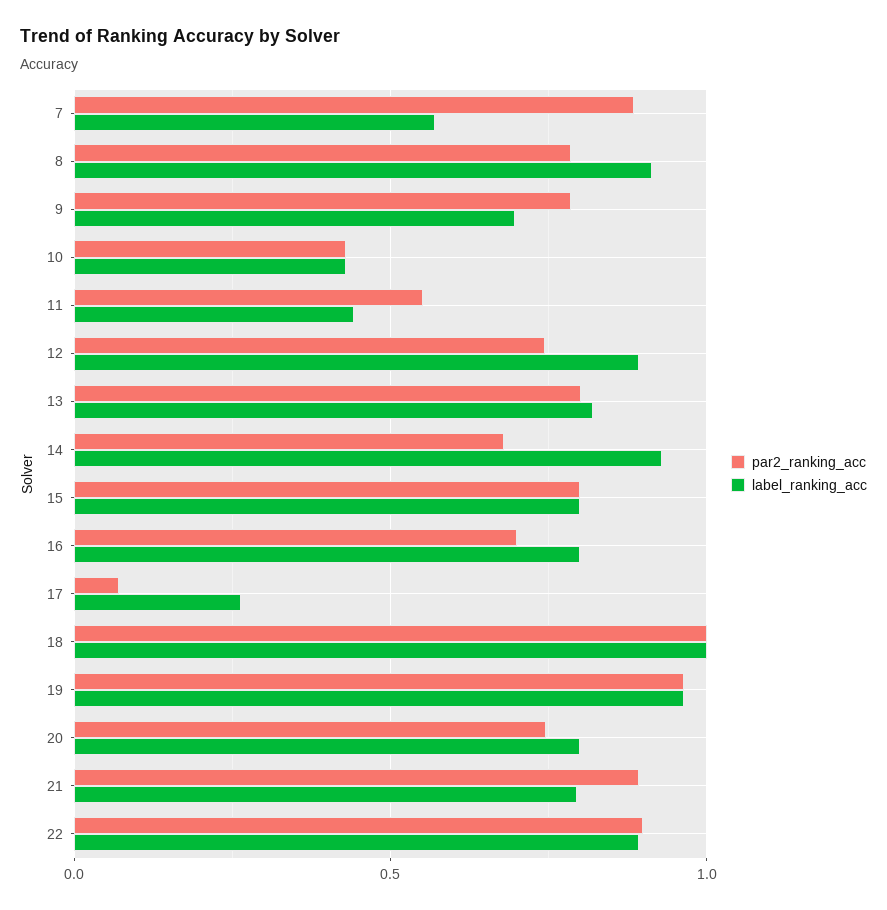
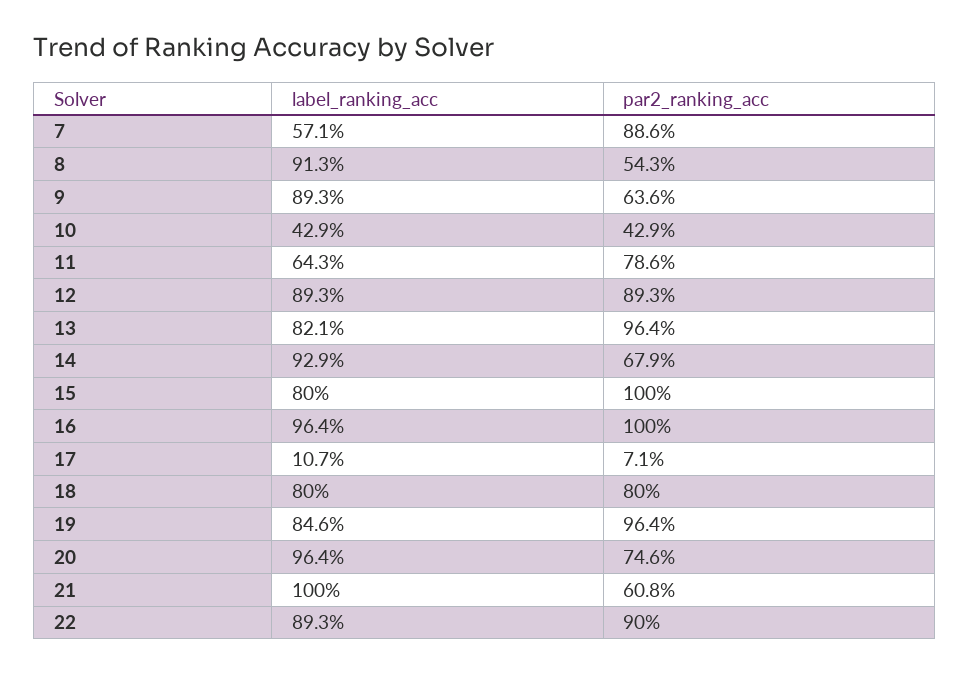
par2_ranking_acc, 8: 0.8 -> 0.543
par2_ranking_acc, 9: 0.8 -> 0.636
label_ranking_acc, 9: 0.7 -> 0.893
par2_ranking_acc, 11: 0.55 -> 0.786
label_ranking_acc, 11: 0.45 -> 0.643
par2_ranking_acc, 12: 0.75 -> 0.893
par2_ranking_acc, 13: 0.8 -> 0.964
par2_ranking_acc, 15: 0.8 -> 1
par2_ranking_acc, 16: 0.7 -> 1
label_ranking_acc, 16: 0.8 -> 0.964
label_ranking_acc, 17: 0.25 -> 0.107
par2_ranking_acc, 18: 1 -> 0.8
label_ranking_acc, 18: 1 -> 0.8
label_ranking_acc, 19: 0.95 -> 0.846
label_ranking_acc, 20: 0.8 -> 0.964
par2_ranking_acc, 21: 0.9 -> 0.608
label_ranking_acc, 21: 0.8 -> 1

